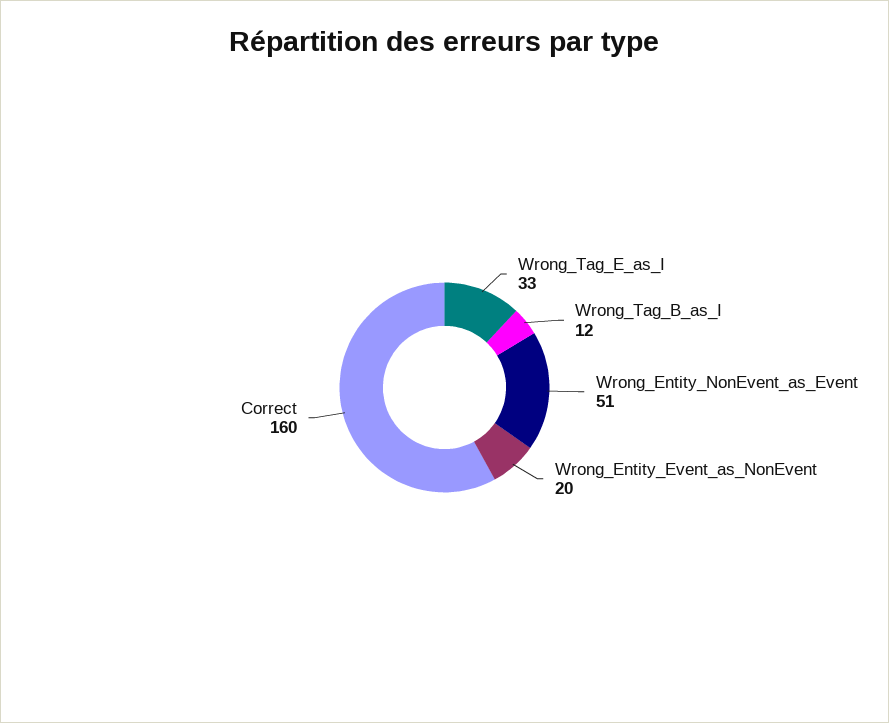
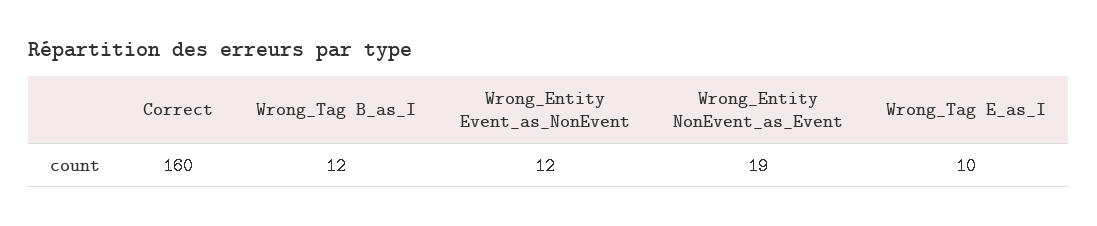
Wrong_Tag_E_as_I: 33 -> 10
Wrong_Entity_NonEvent_as_Event: 51 -> 19
Wrong_Entity_Event_as_NonEvent: 20 -> 12

